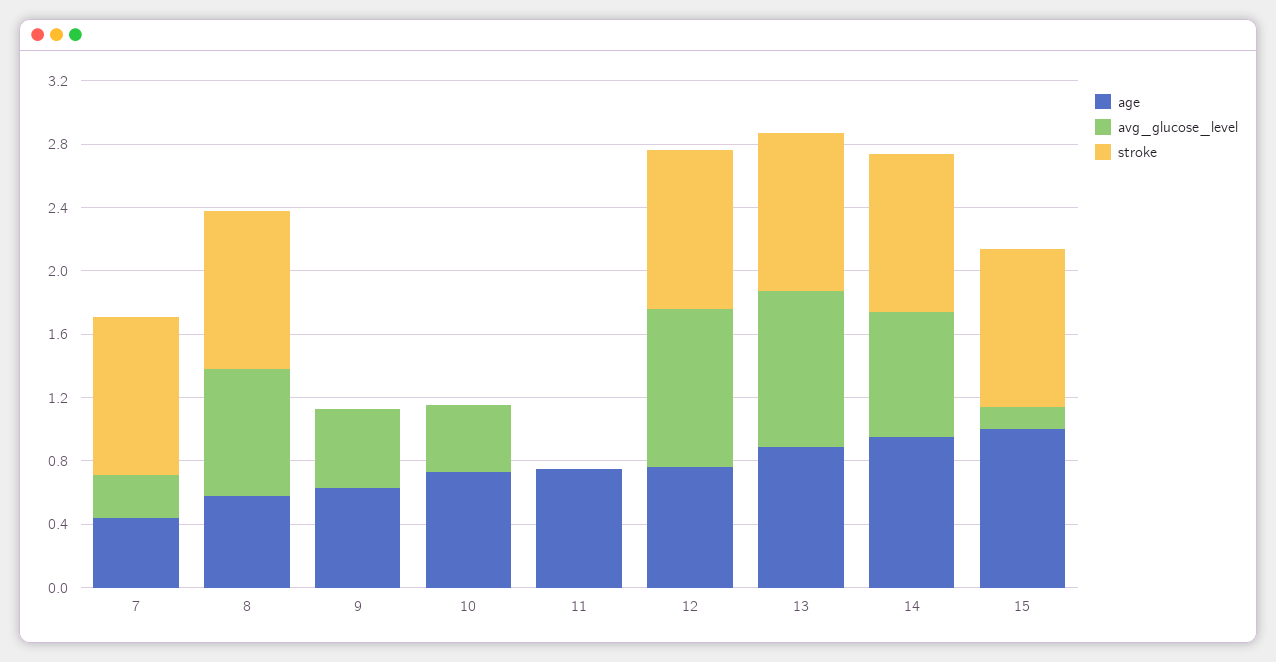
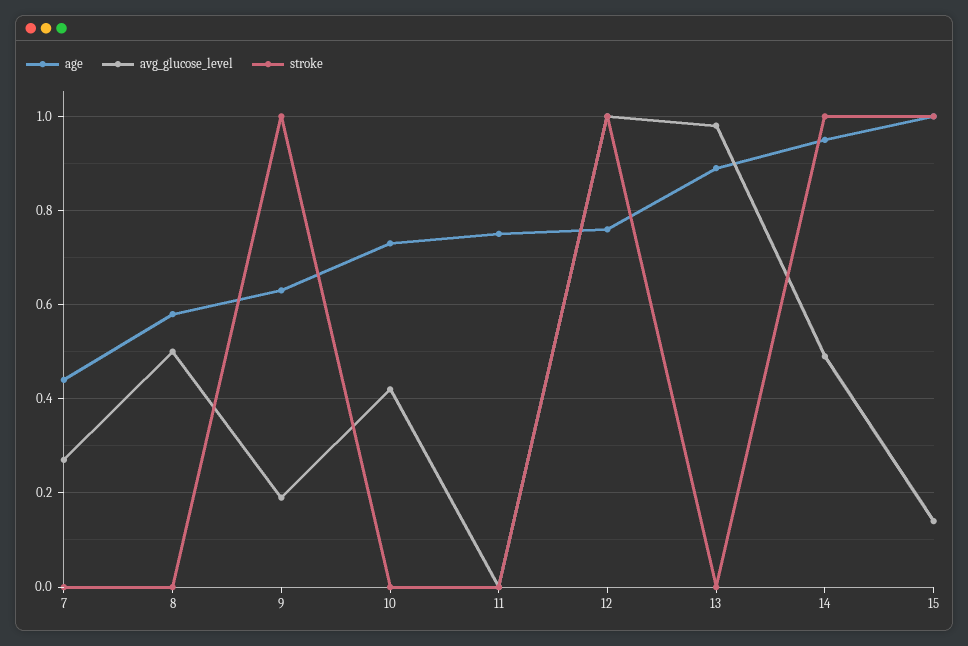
stroke, 7: 1 -> 0
avg_glucose_level, 8: 0.8 -> 0.5
stroke, 8: 1 -> 0
avg_glucose_level, 9: 0.5 -> 0.2
stroke, 9: 0 -> 1
stroke, 13: 1 -> 0
avg_glucose_level, 14: 0.8 -> 0.5

